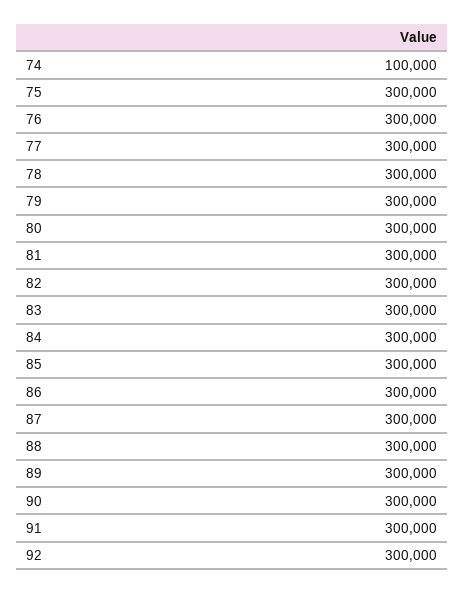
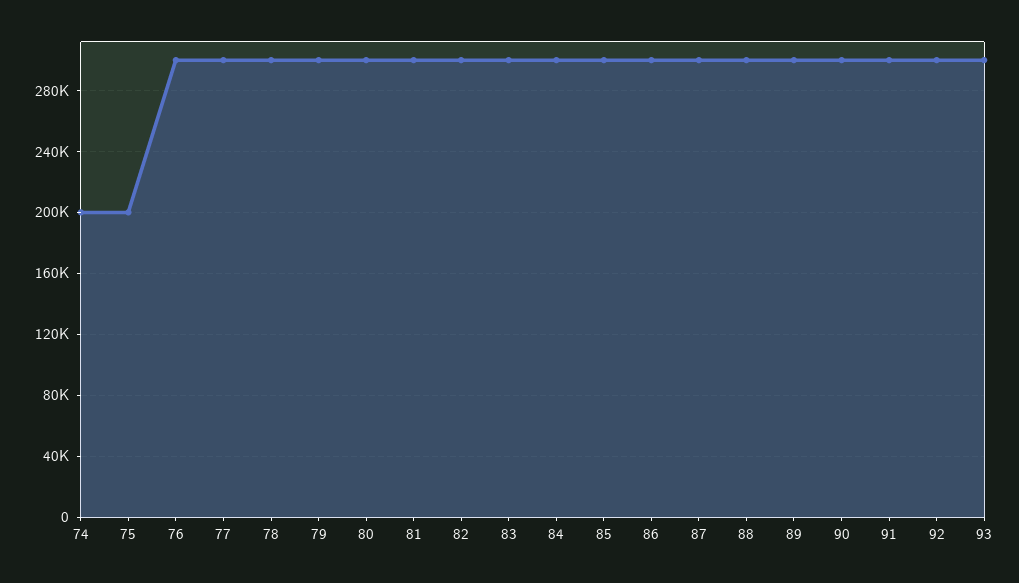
74: 100000 -> 200000
75: 300000 -> 200000
93: none -> 300000

